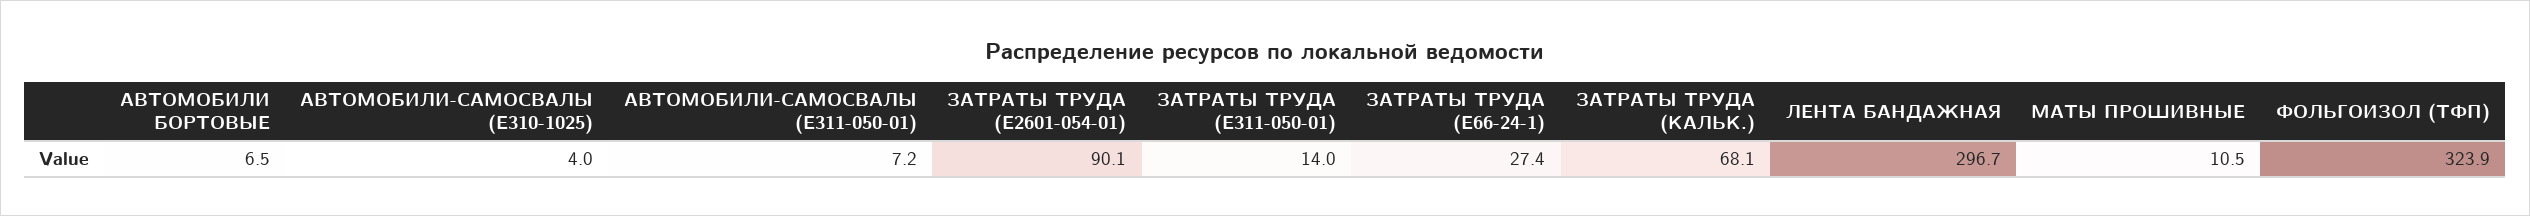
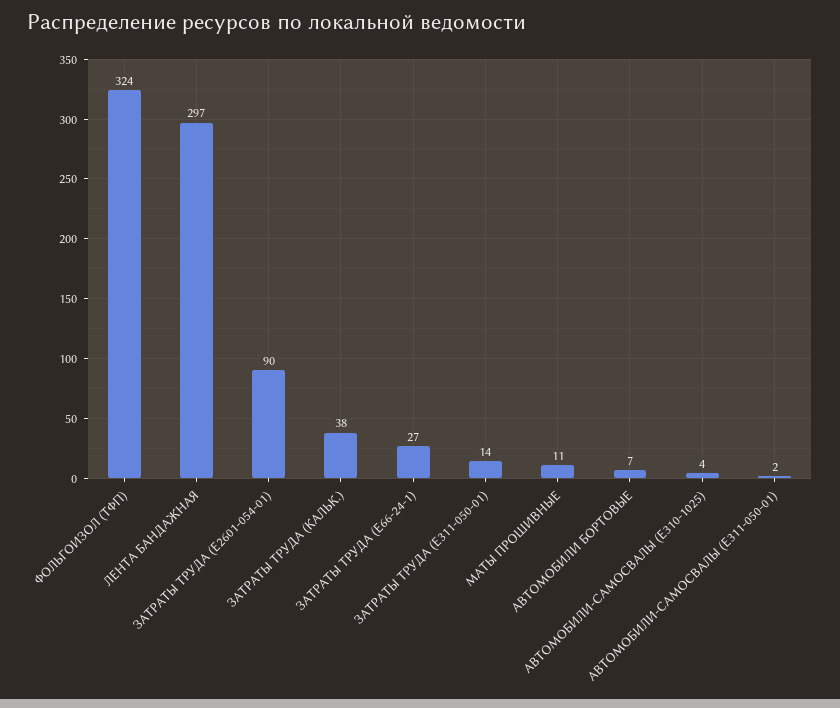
АВТОМОБИЛИ-САМОСВАЛЫ (Е311-050-01): 7.2 -> 2
ЗАТРАТЫ ТРУДА (КАЛЬК.): 68.1 -> 38

